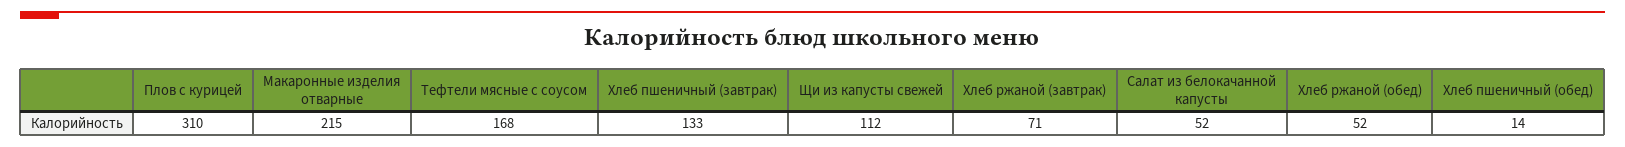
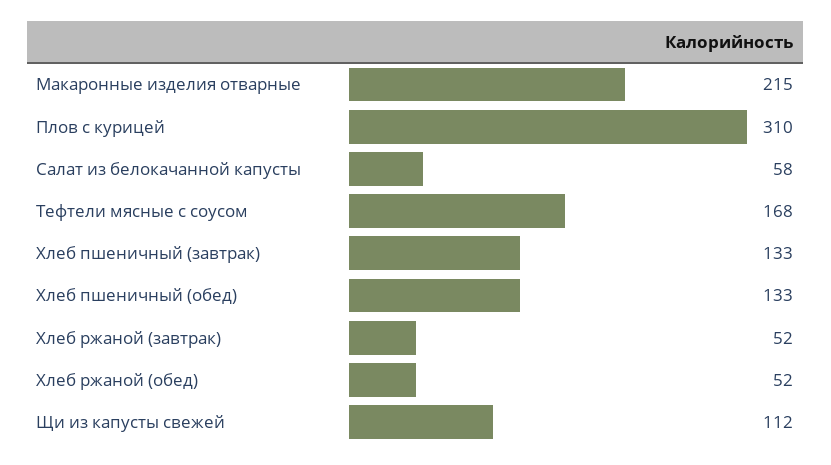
Хлеб ржаной (завтрак): 71 -> 52
Салат из белокачанной капусты: 52 -> 58
Хлеб пшеничный (обед): 14 -> 133

